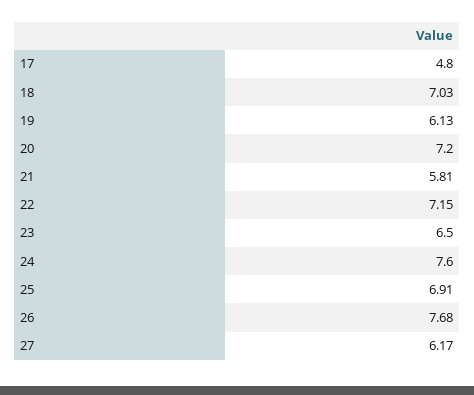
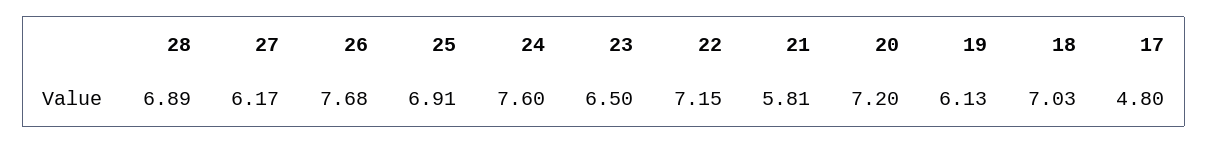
28: none -> 6.89

